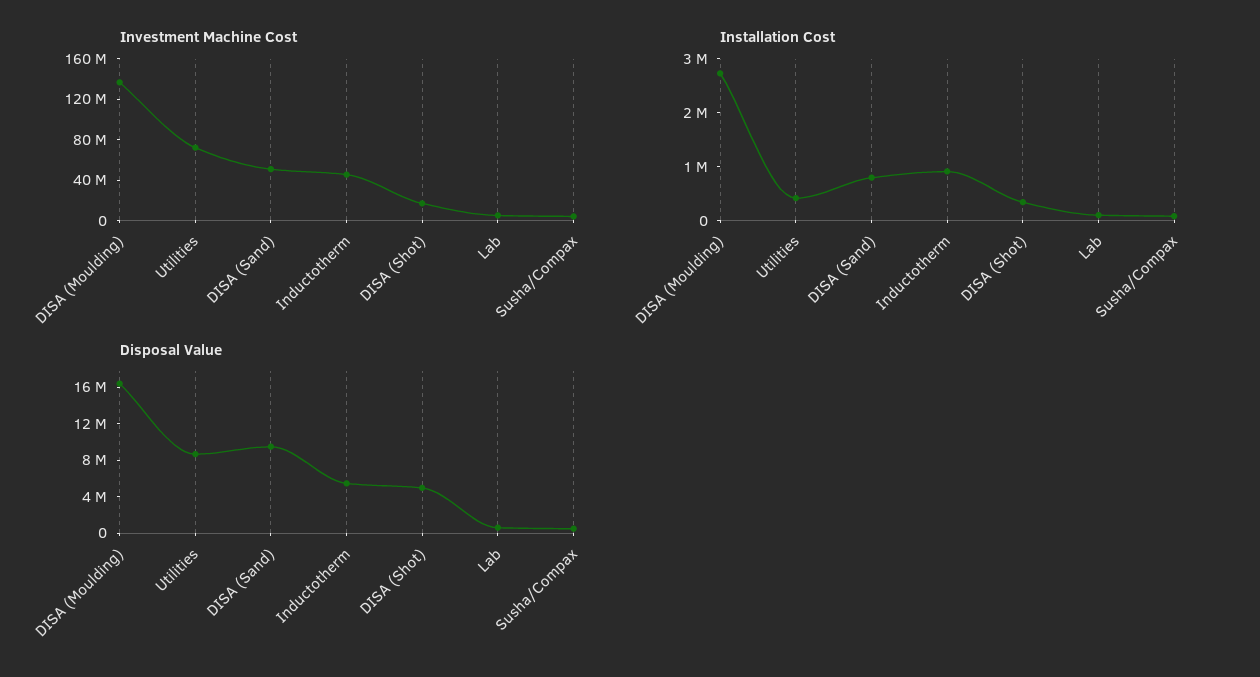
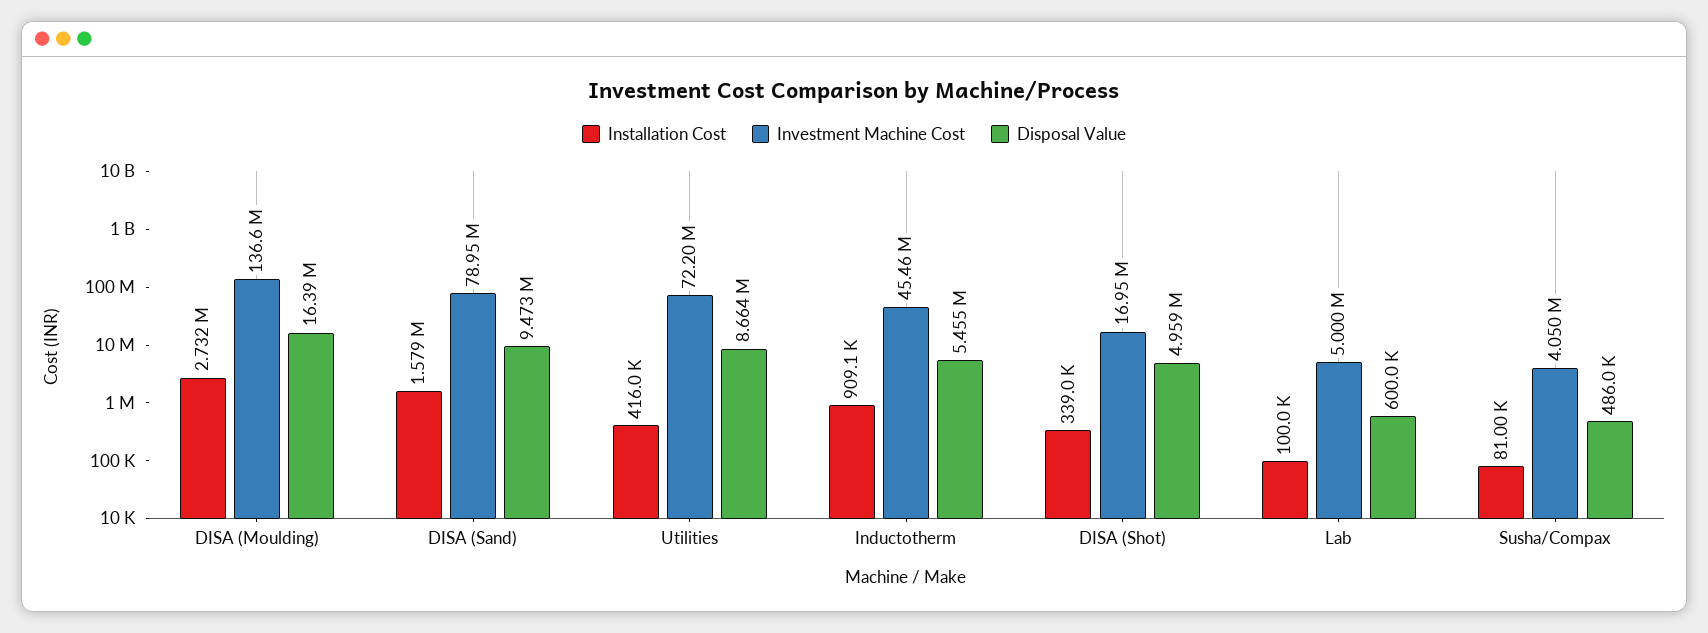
Investment Machine Cost, DISA (Sand): 50000000 -> 78950000
Installation Cost, DISA (Sand): 800000 -> 1579000

